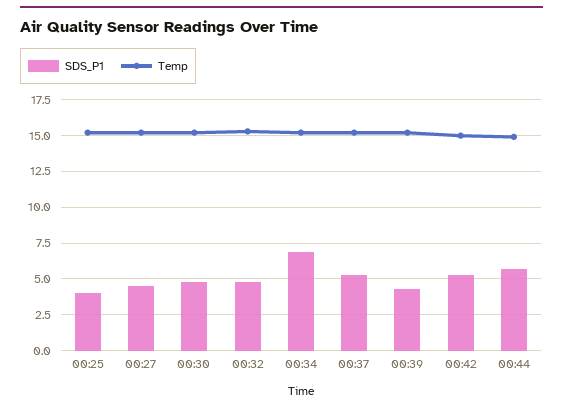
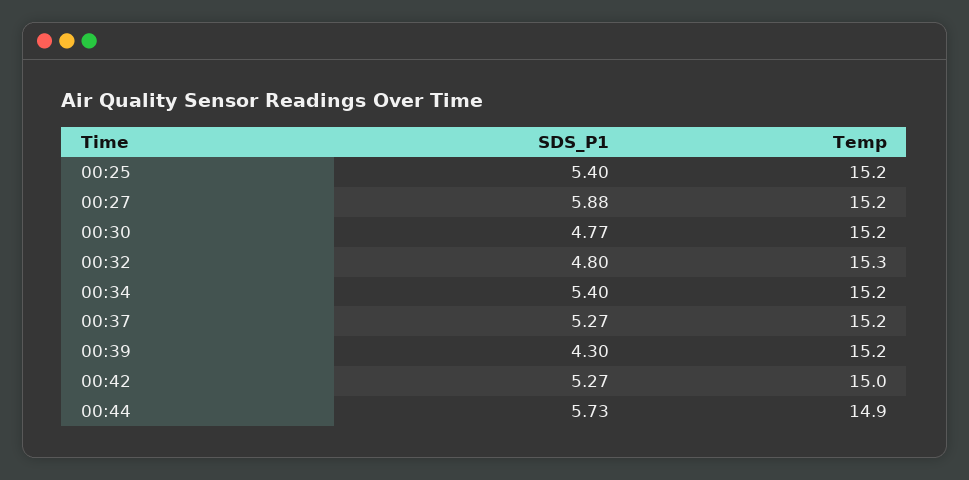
SDS_P1, 00:25: 4 -> 5.4
SDS_P1, 00:27: 4.5 -> 5.88
SDS_P1, 00:34: 7 -> 5.4

